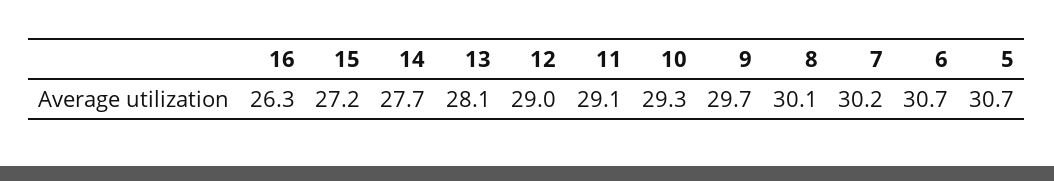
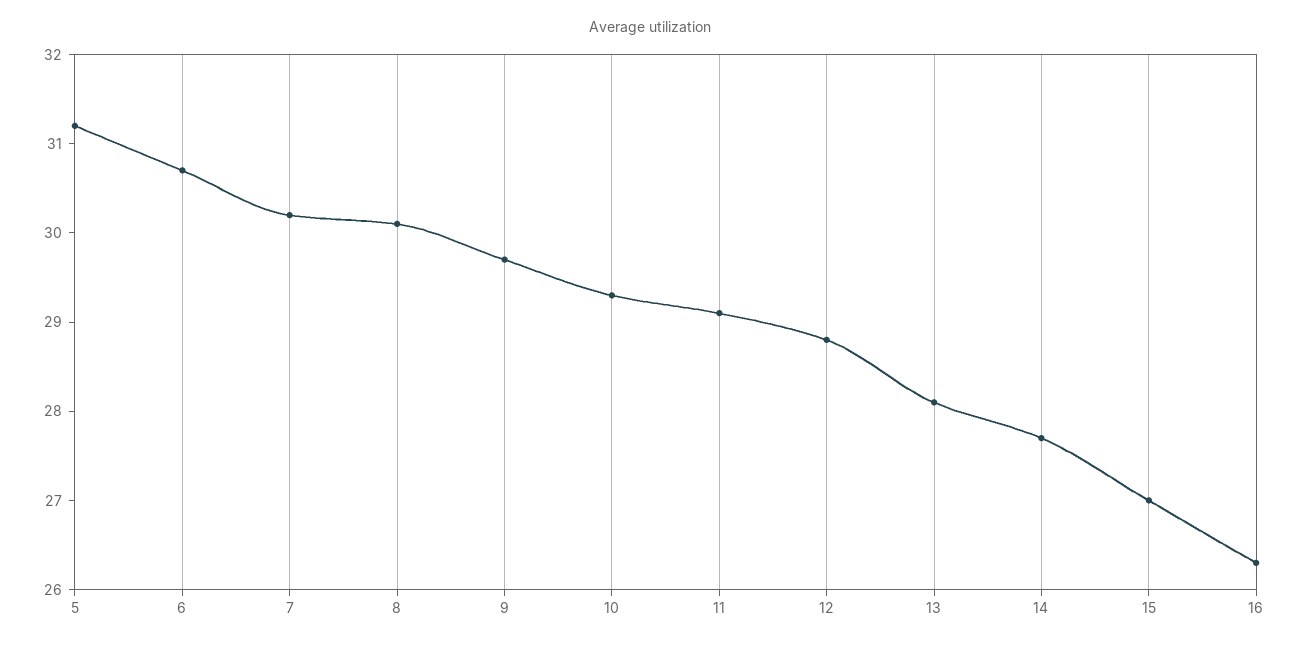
15: 27.2 -> 27
12: 29 -> 28.8
5: 30.7 -> 31.2

